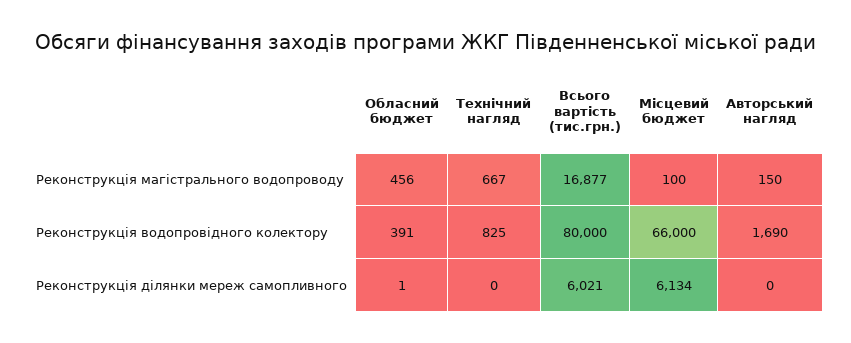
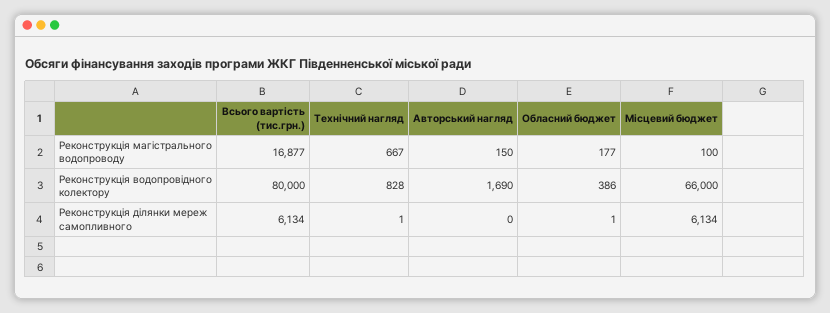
Обласний бюджет, Реконструкція магістрального водопроводу: 456 -> 177
Обласний бюджет, Реконструкція водопровідного колектору: 391 -> 386
Технічний нагляд, Реконструкція водопровідного колектору: 825 -> 828
Технічний нагляд, Реконструкція ділянки мереж самопливного: 0 -> 1
Всього вартість (тис.грн.), Реконструкція ділянки мереж самопливного: 6021 -> 6134

